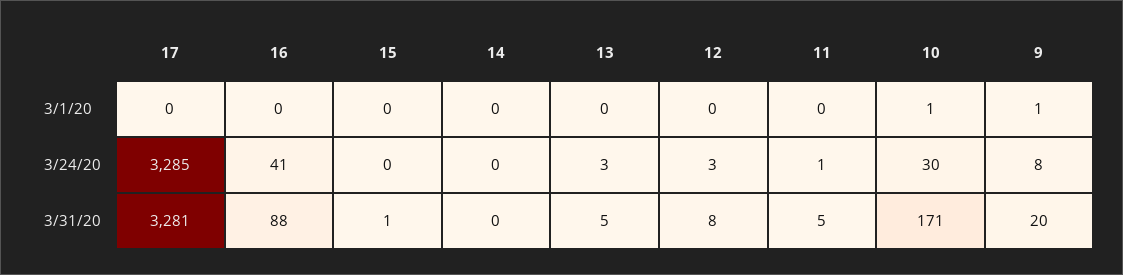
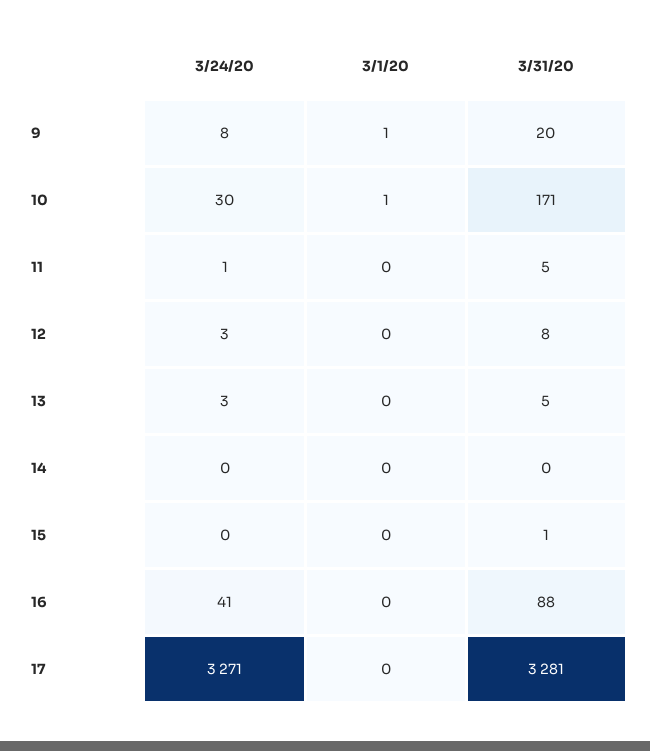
17, 3/24/20: 3285 -> 3271

